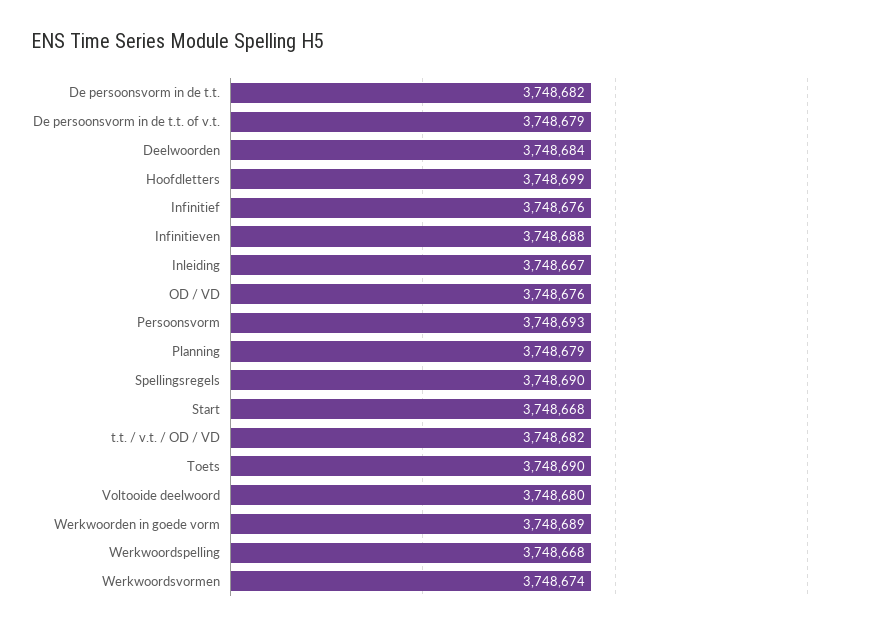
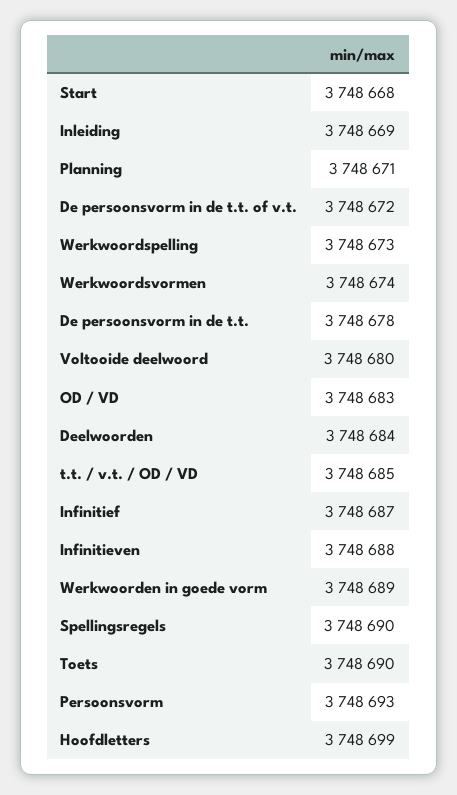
De persoonsvorm in de t.t.: 3748682 -> 3748678
De persoonsvorm in de t.t. of v.t.: 3748679 -> 3748672
Infinitief: 3748676 -> 3748687
Inleiding: 3748667 -> 3748669
OD / VD: 3748676 -> 3748683
Planning: 3748679 -> 3748671
t.t. / v.t. / OD / VD: 3748682 -> 3748685
Werkwoordspelling: 3748668 -> 3748673

